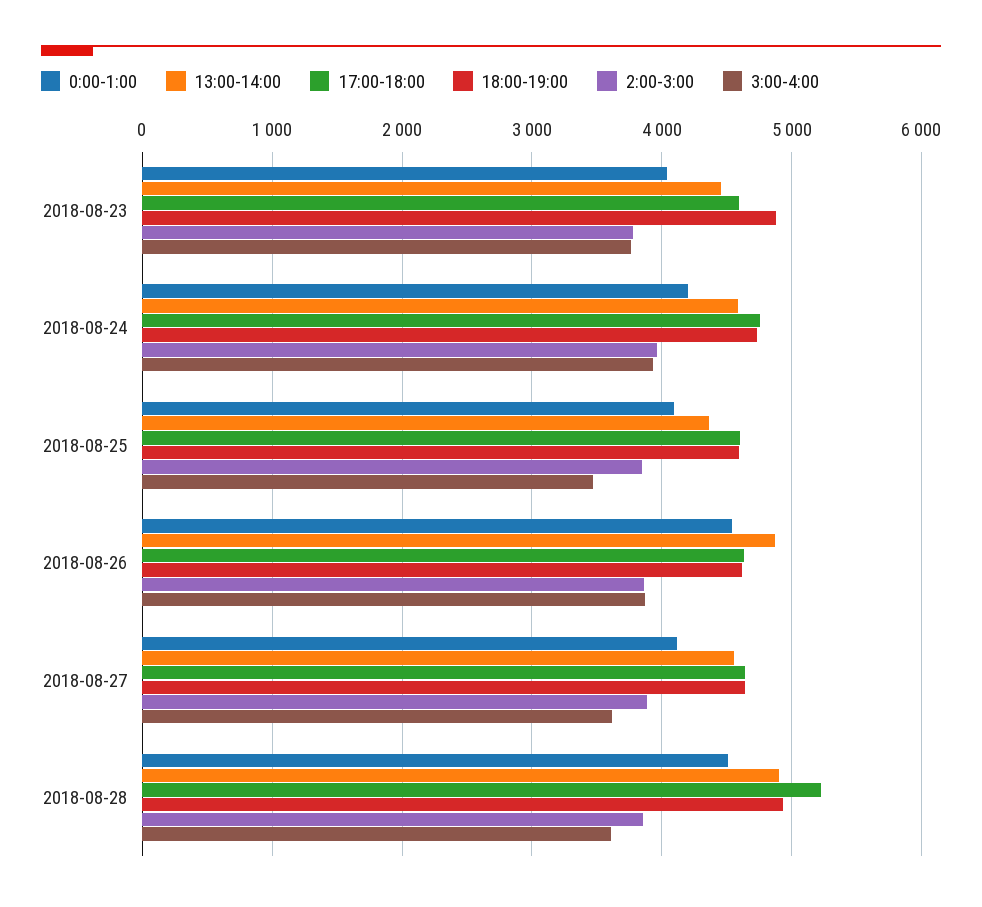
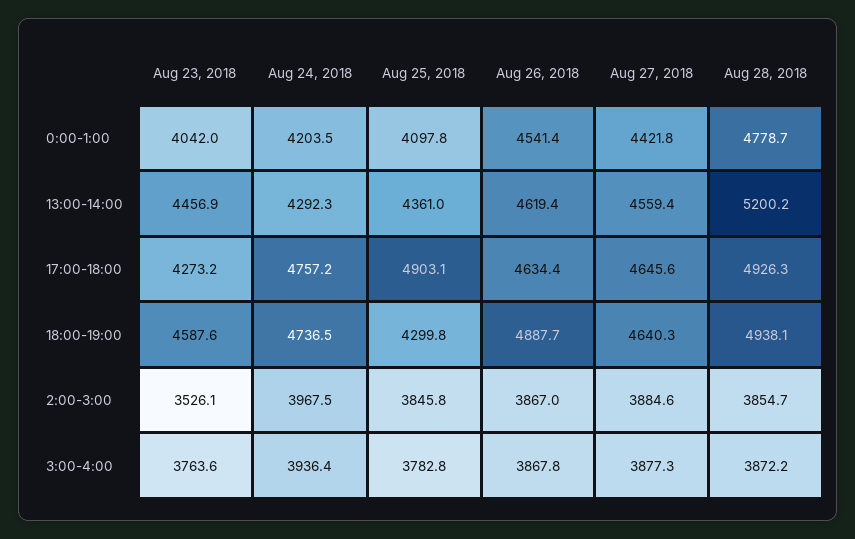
17:00-18:00, 2018-08-23: 4600 -> 4273.2
18:00-19:00, 2018-08-23: 4900 -> 4587.6
2:00-3:00, 2018-08-23: 3800 -> 3526.1
13:00-14:00, 2018-08-24: 4600 -> 4292.3
17:00-18:00, 2018-08-25: 4600 -> 4903.1
18:00-19:00, 2018-08-25: 4600 -> 4299.8
3:00-4:00, 2018-08-25: 3500 -> 3782.8
13:00-14:00, 2018-08-26: 4900 -> 4619.4
18:00-19:00, 2018-08-26: 4600 -> 4887.7
0:00-1:00, 2018-08-27: 4100 -> 4421.8
3:00-4:00, 2018-08-27: 3600 -> 3877.3
0:00-1:00, 2018-08-28: 4500 -> 4778.7
13:00-14:00, 2018-08-28: 4900 -> 5200.2
17:00-18:00, 2018-08-28: 5200 -> 4926.3
3:00-4:00, 2018-08-28: 3600 -> 3872.2

